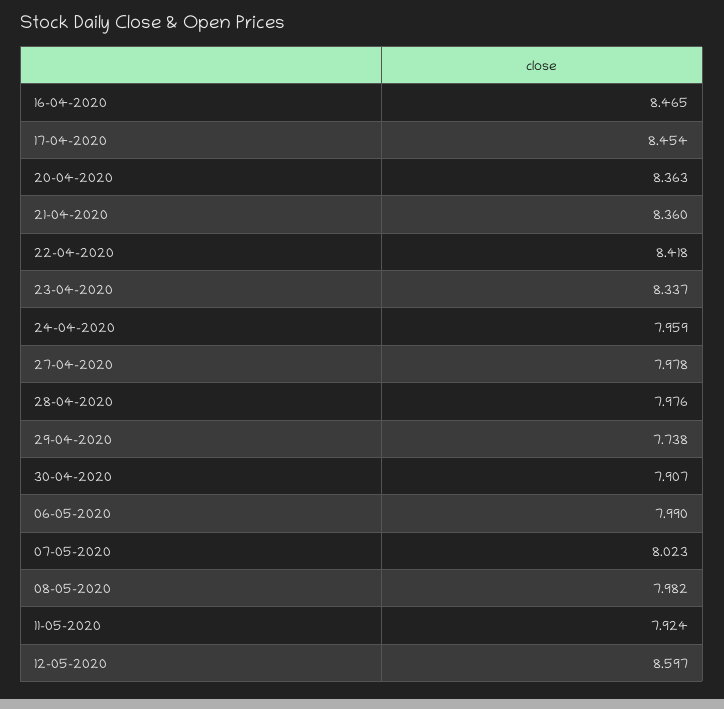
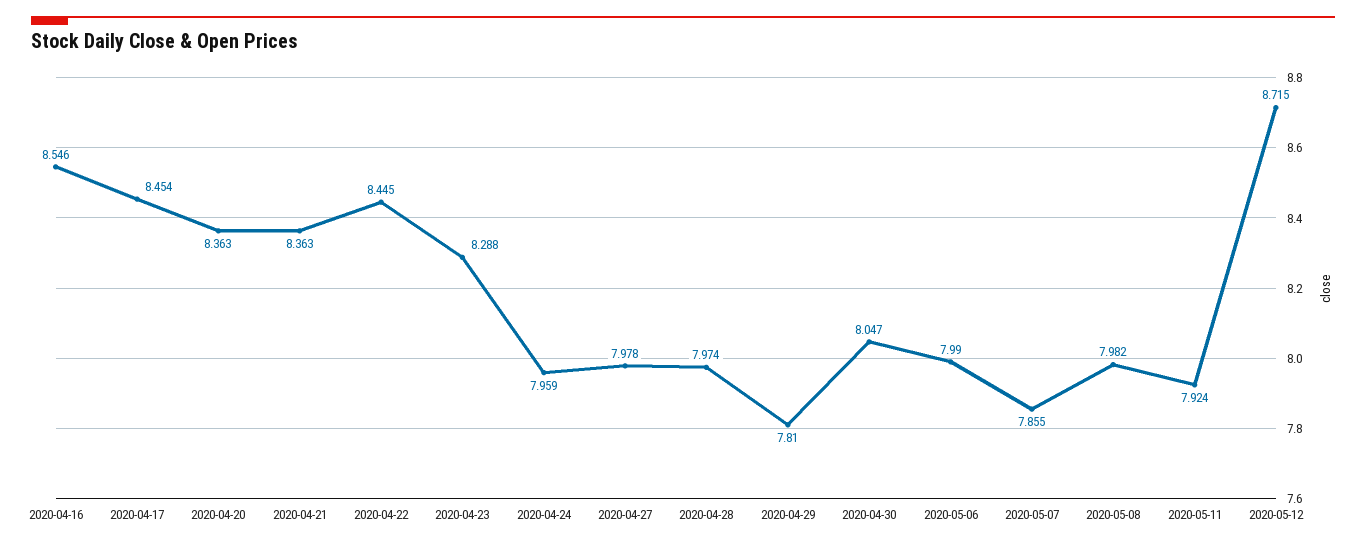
16-04-2020: 8.465 -> 8.546
21-04-2020: 8.36 -> 8.363
22-04-2020: 8.418 -> 8.445
23-04-2020: 8.337 -> 8.288
28-04-2020: 7.976 -> 7.974
29-04-2020: 7.738 -> 7.81
30-04-2020: 7.907 -> 8.047
07-05-2020: 8.023 -> 7.855
12-05-2020: 8.597 -> 8.715

